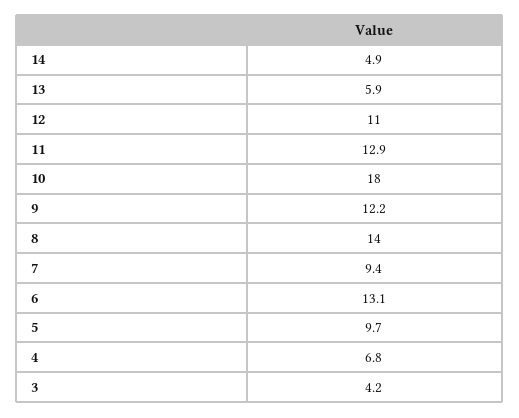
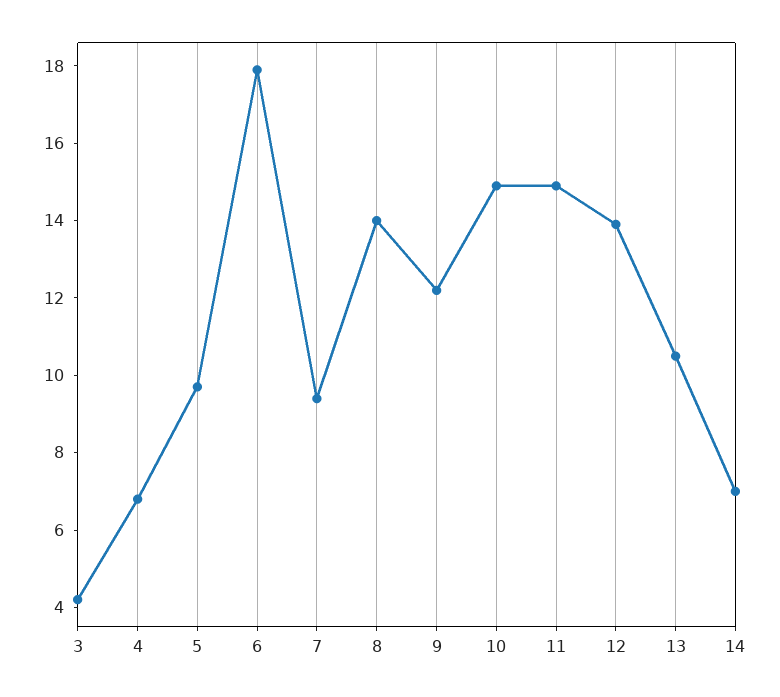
14: 4.9 -> 7
13: 5.9 -> 10.5
12: 11 -> 14
11: 12.9 -> 15
10: 18 -> 15
6: 13.1 -> 18

